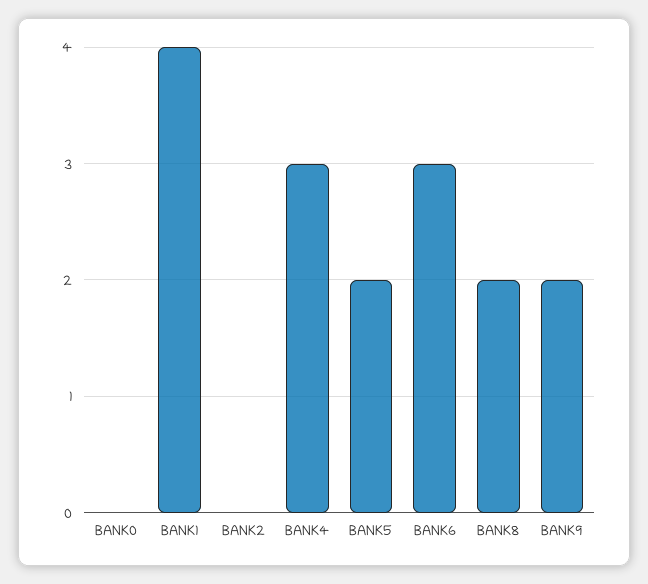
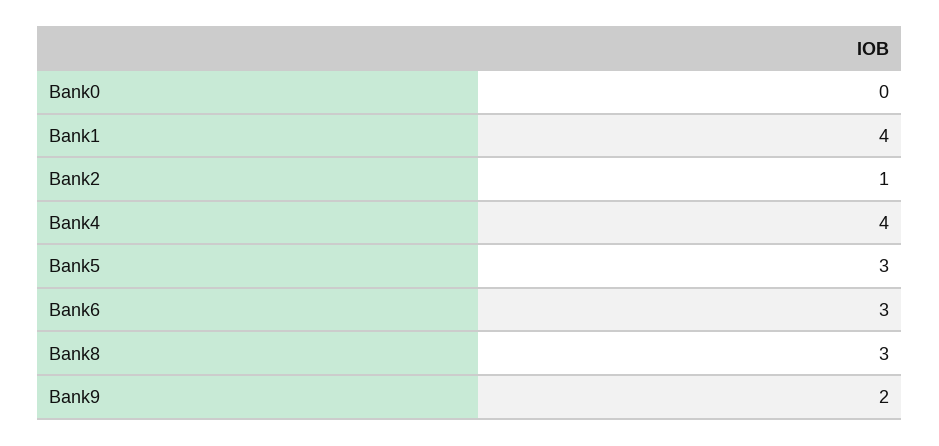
BANK2: 0 -> 1
BANK4: 3 -> 4
BANK5: 2 -> 3
BANK8: 2 -> 3

